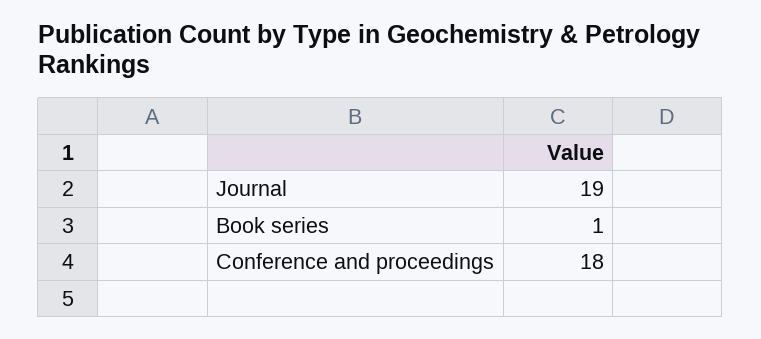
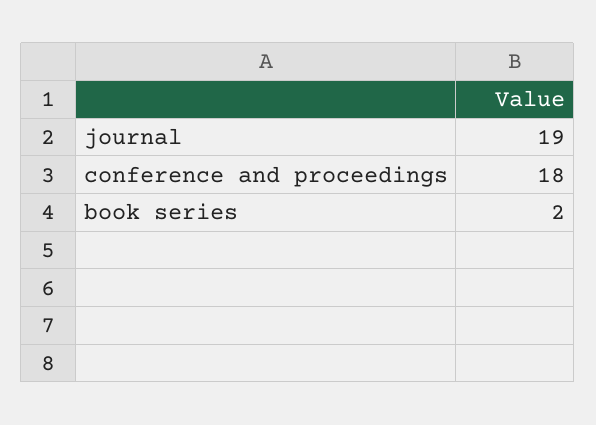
Book series: 1 -> 2

